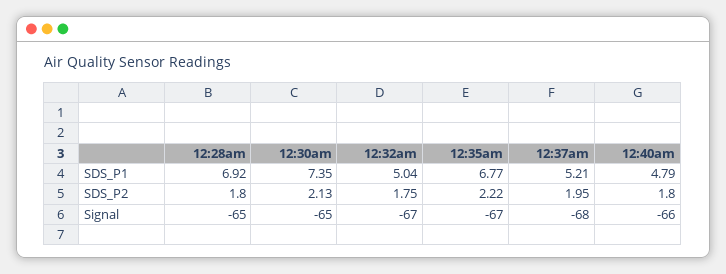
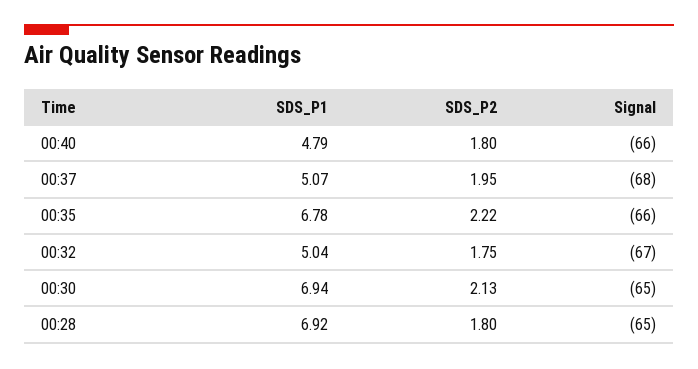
12:30am, SDS_P1: 7.35 -> 6.94
12:35am, SDS_P1: 6.77 -> 6.78
12:37am, SDS_P1: 5.21 -> 5.07
12:35am, Signal: -67 -> -66

